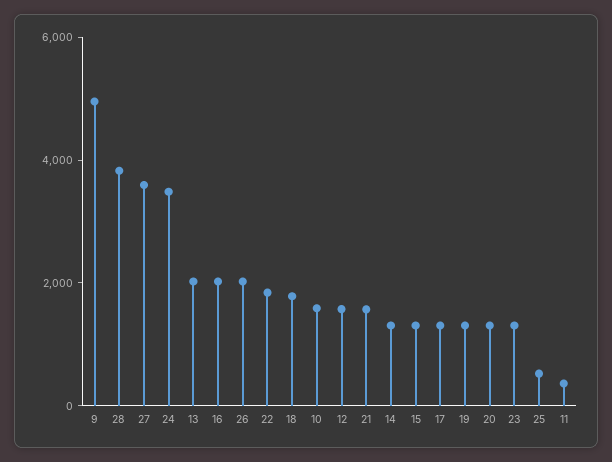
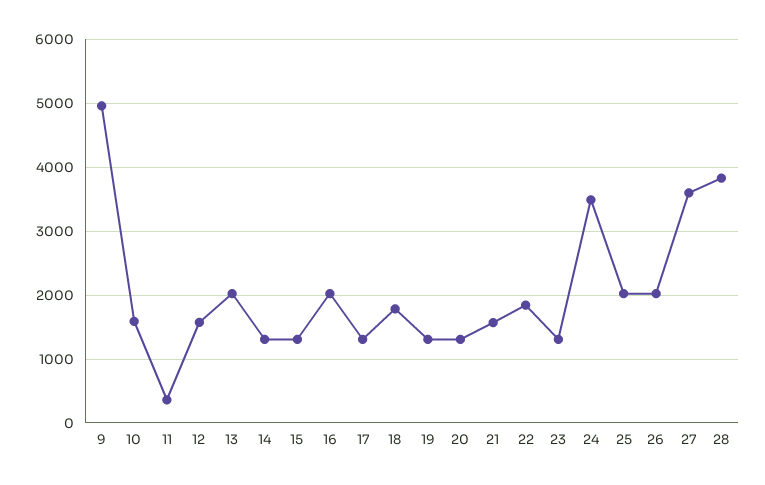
25: 500 -> 2000

